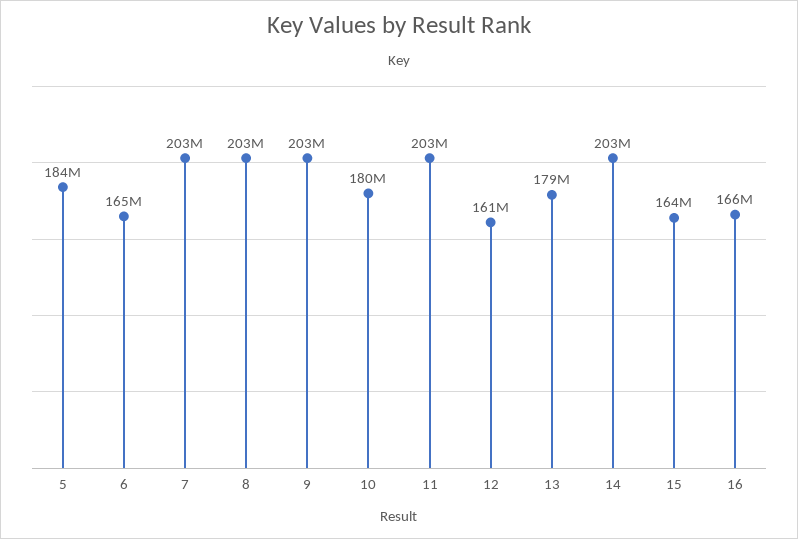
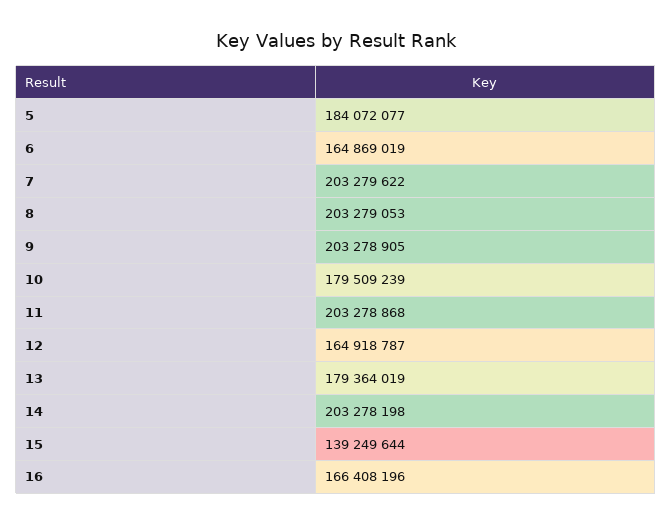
12: 161000000 -> 164918787
15: 164000000 -> 139249644

